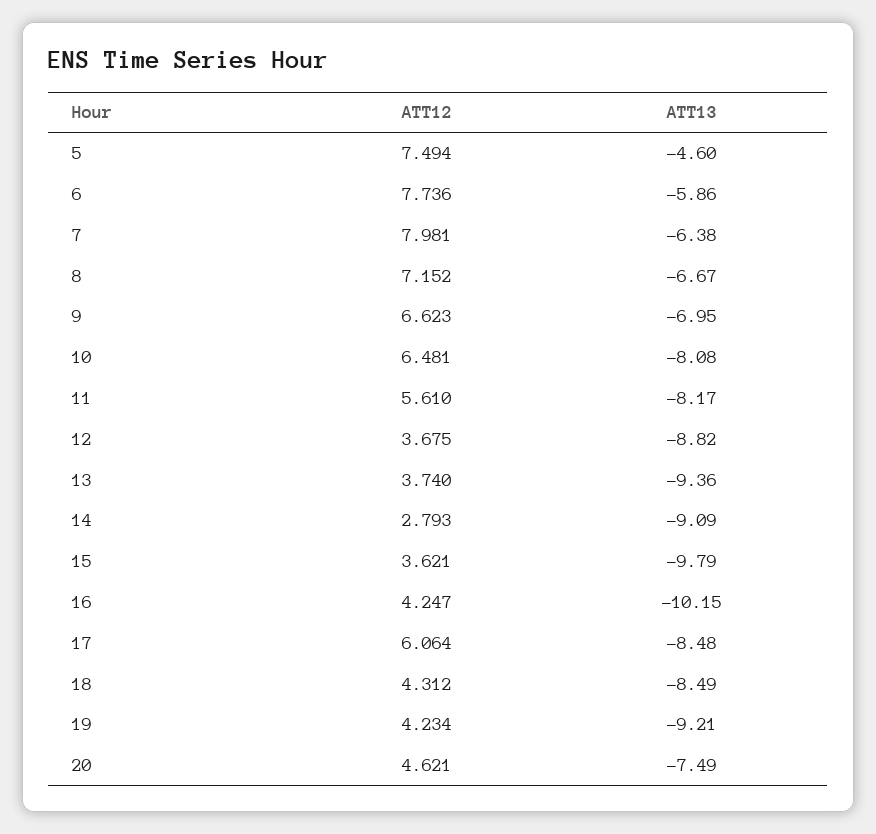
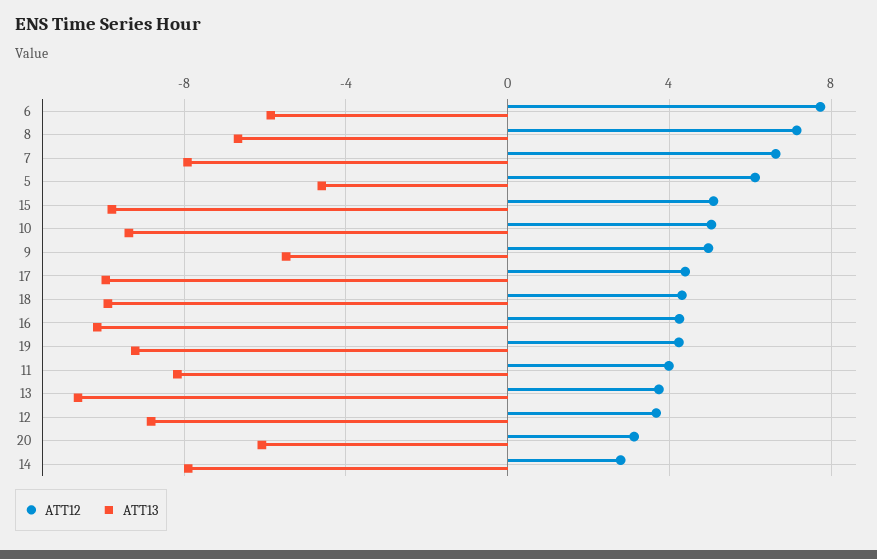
ATT12, 5: 7.494 -> 6
ATT12, 7: 7.981 -> 6.5
ATT13, 7: -6.38 -> -8
ATT12, 9: 6.623 -> 5
ATT13, 9: -6.95 -> -5.5
ATT12, 10: 6.481 -> 5
ATT13, 10: -8.08 -> -9.5
ATT12, 11: 5.61 -> 4
ATT13, 13: -9.36 -> -10.5
ATT13, 14: -9.09 -> -8
ATT12, 15: 3.621 -> 5
ATT12, 17: 6.064 -> 4.5
ATT13, 17: -8.48 -> -10
ATT13, 18: -8.49 -> -10
ATT12, 20: 4.621 -> 3
ATT13, 20: -7.49 -> -6

